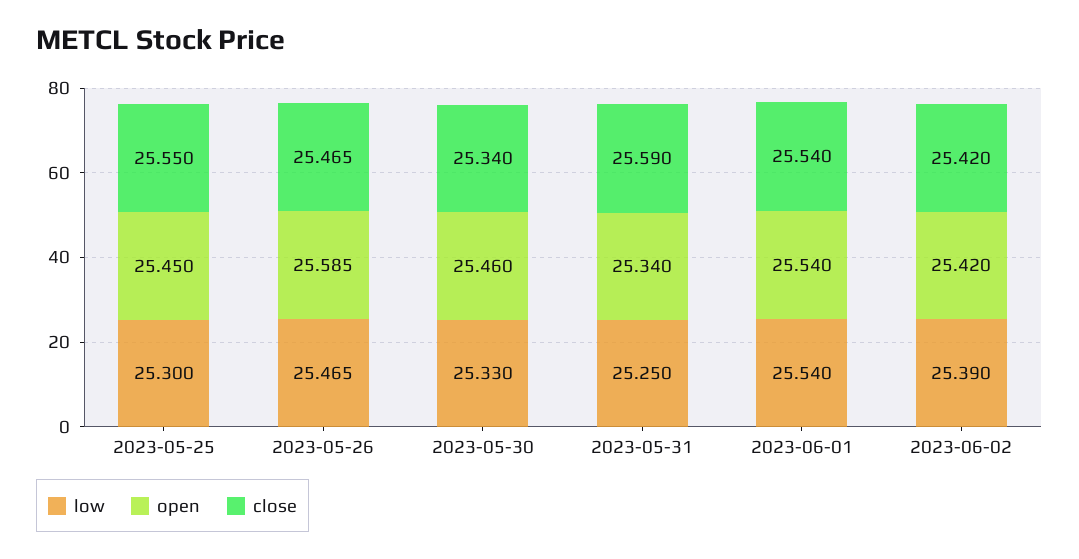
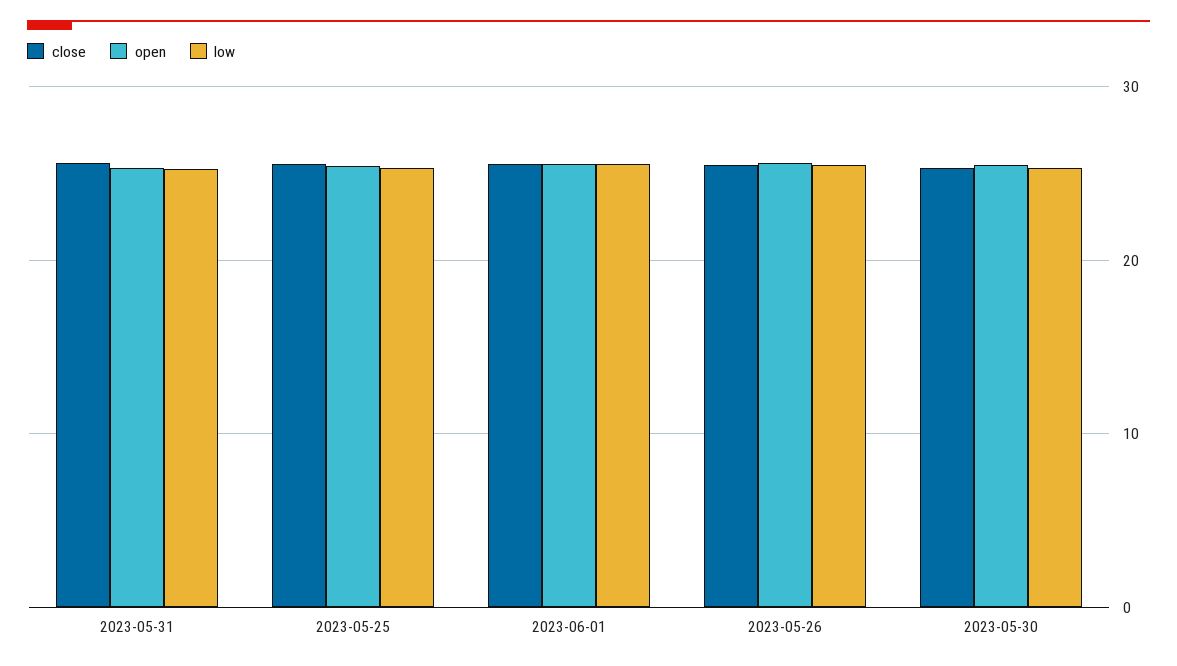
low, 2023-06-02: 25.39 -> none
open, 2023-06-02: 25.42 -> none
close, 2023-06-02: 25.42 -> none

